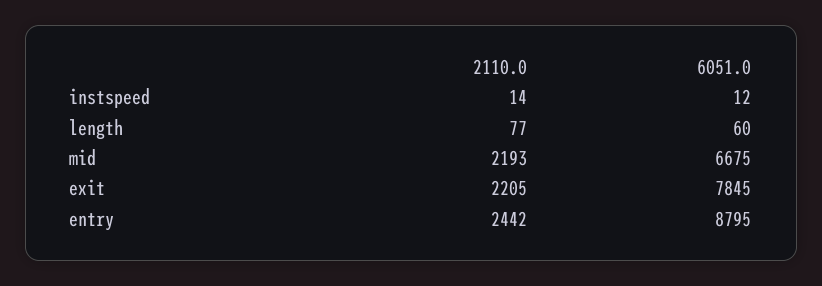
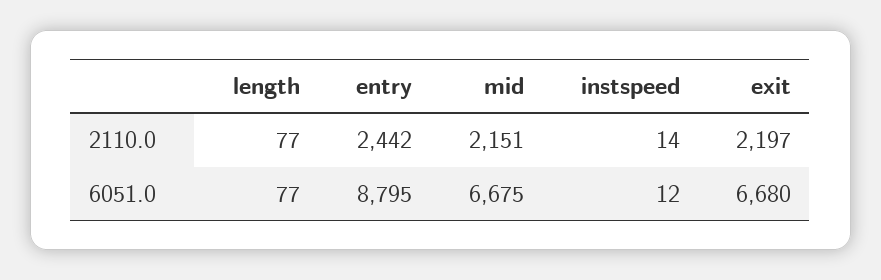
6051.0, length: 60 -> 77
2110.0, mid: 2193 -> 2151
2110.0, exit: 2205 -> 2197
6051.0, exit: 7845 -> 6680

